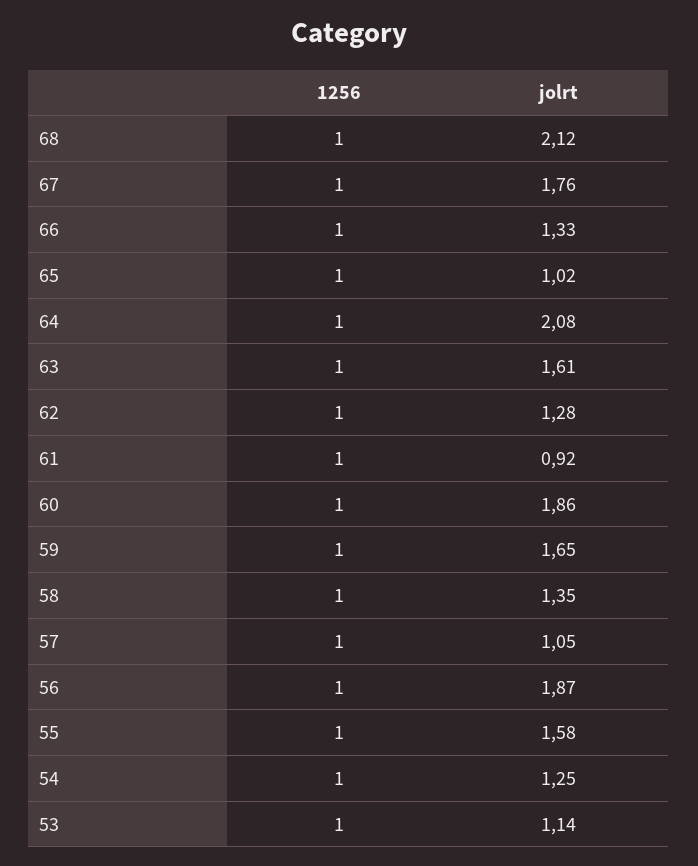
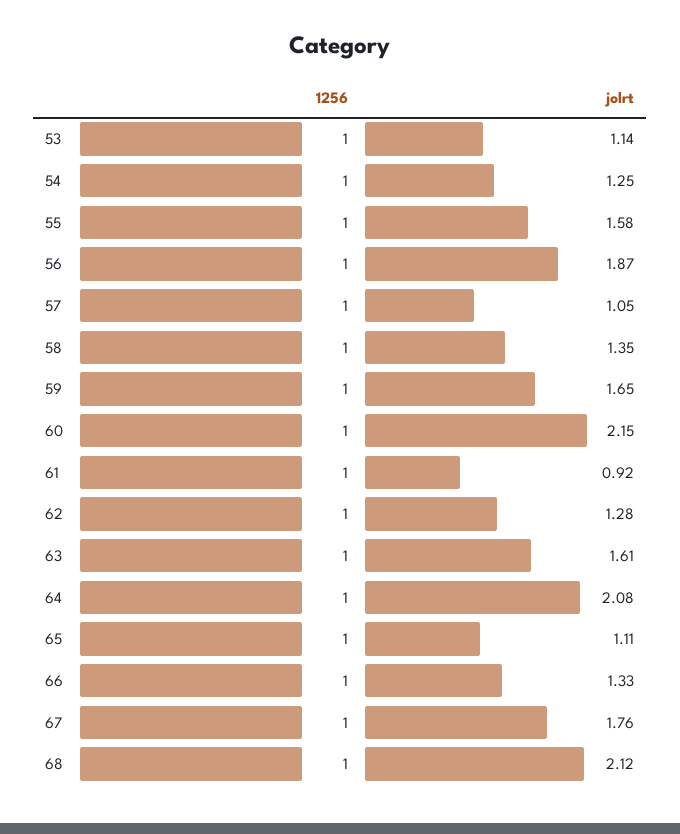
jolrt, 65: 1.02 -> 1.11
jolrt, 60: 1.86 -> 2.15

